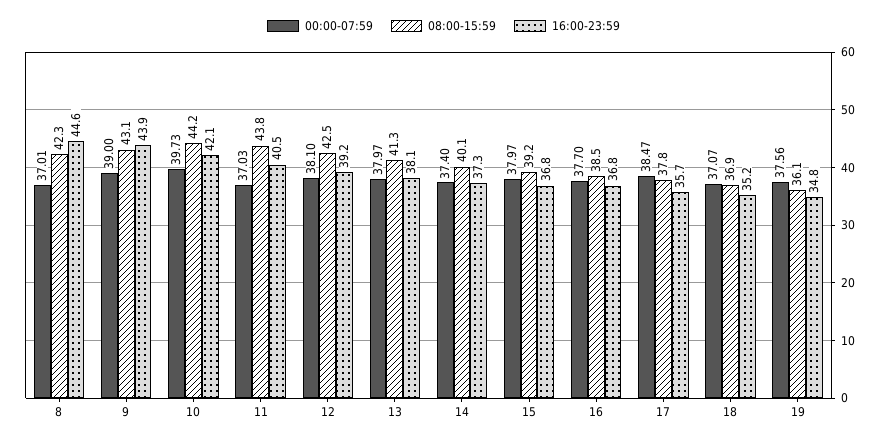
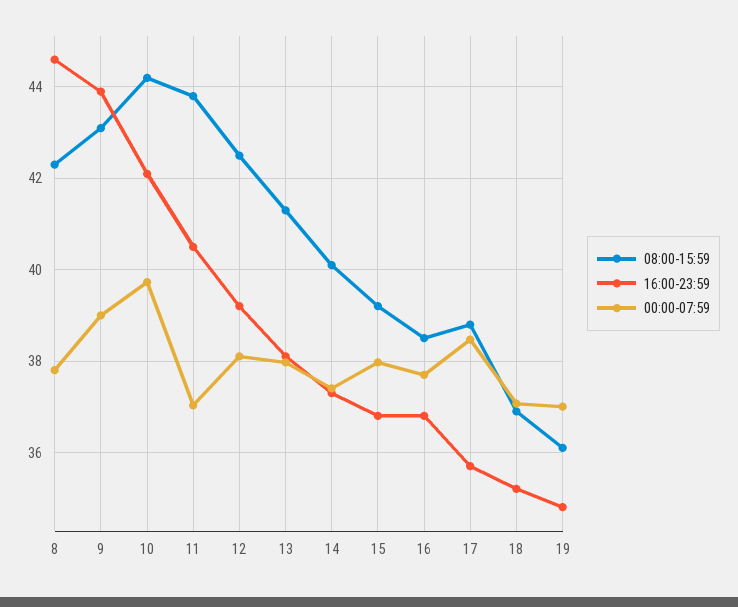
00:00-07:59, 8: 37.01 -> 37.8
08:00-15:59, 17: 37.8 -> 38.8
00:00-07:59, 19: 37.56 -> 37

